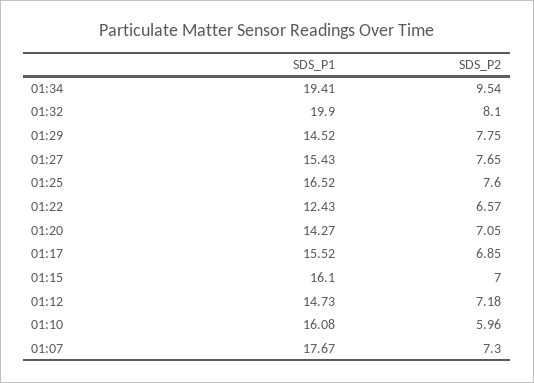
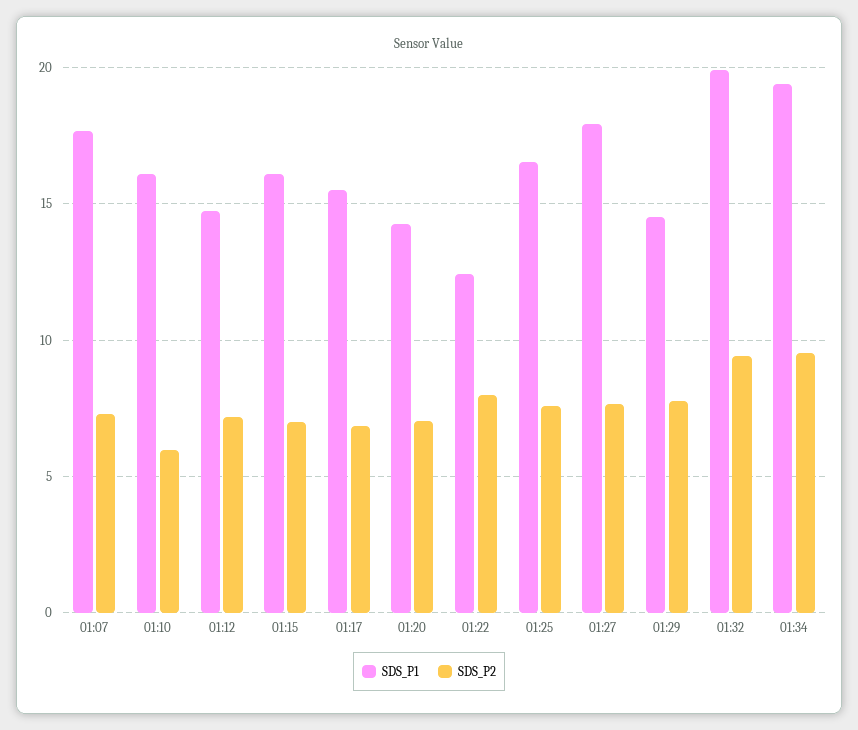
SDS_P2, 01:32: 8.1 -> 9.5
SDS_P1, 01:27: 15.43 -> 18
SDS_P2, 01:22: 6.57 -> 8

